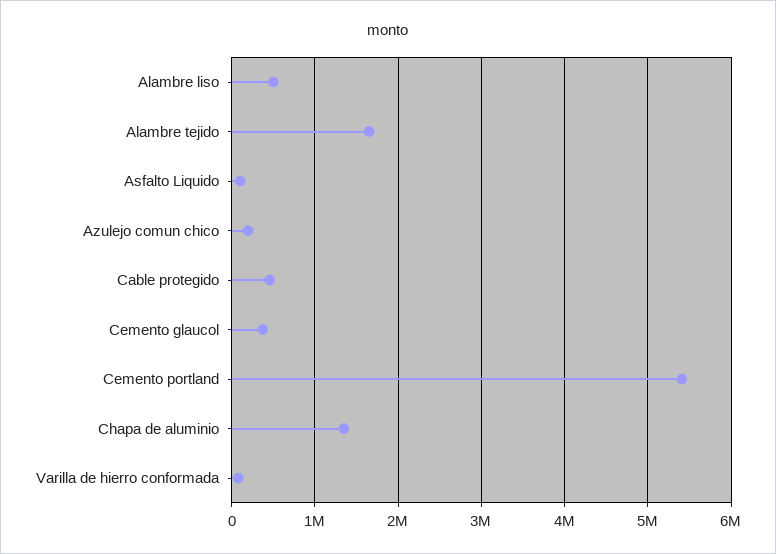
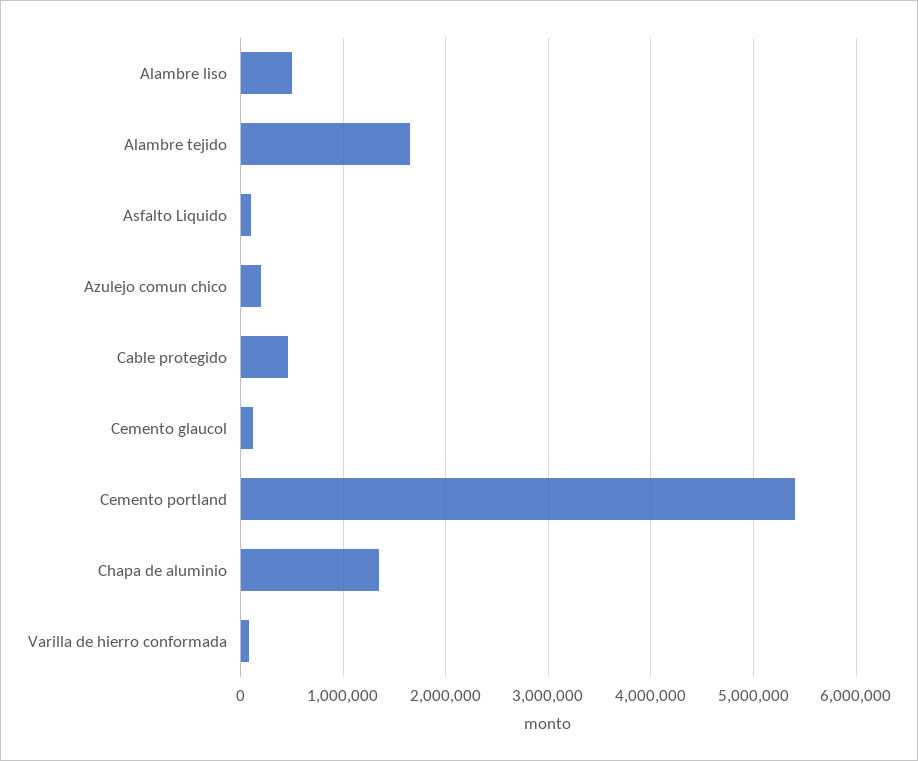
Cemento glaucol: 400000 -> 100000

